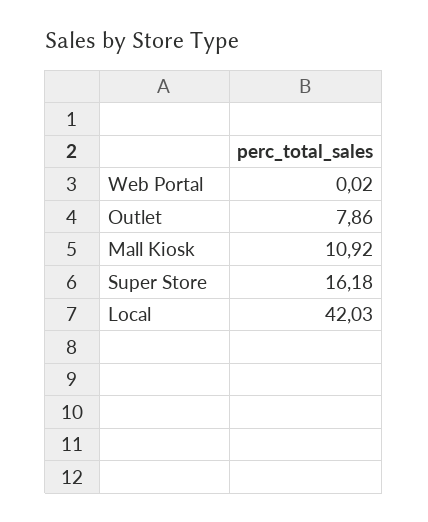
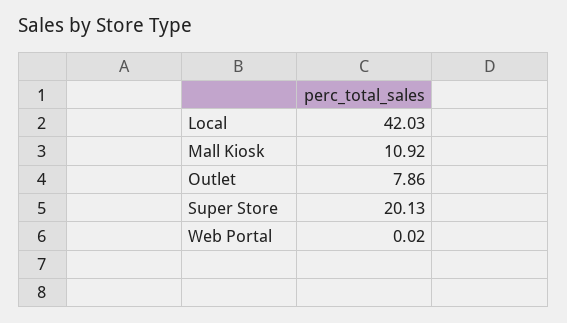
Super Store: 16.18 -> 20.13

